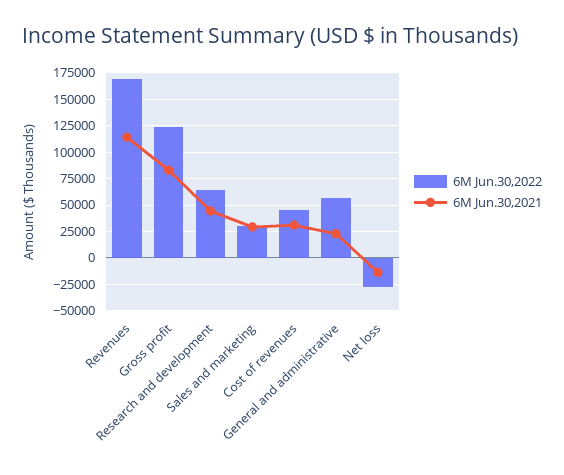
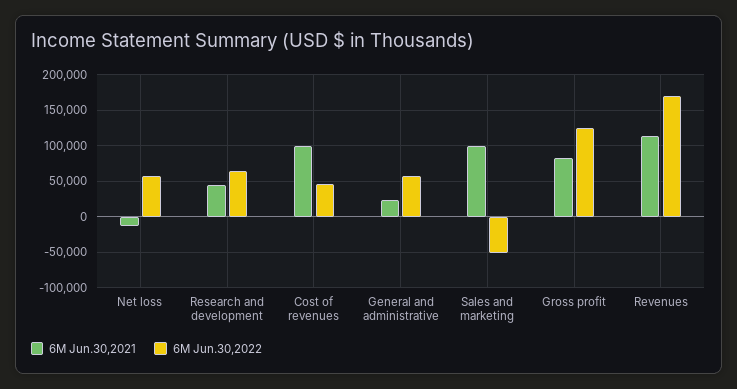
6M Jun.30,2022, Sales and marketing: 25000 -> -50000
6M Jun.30,2021, Sales and marketing: 25000 -> 100000
6M Jun.30,2021, Cost of revenues: 25000 -> 100000
6M Jun.30,2022, Net loss: -25000 -> 60000

